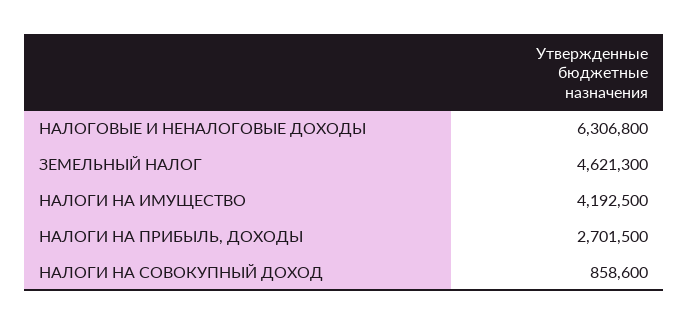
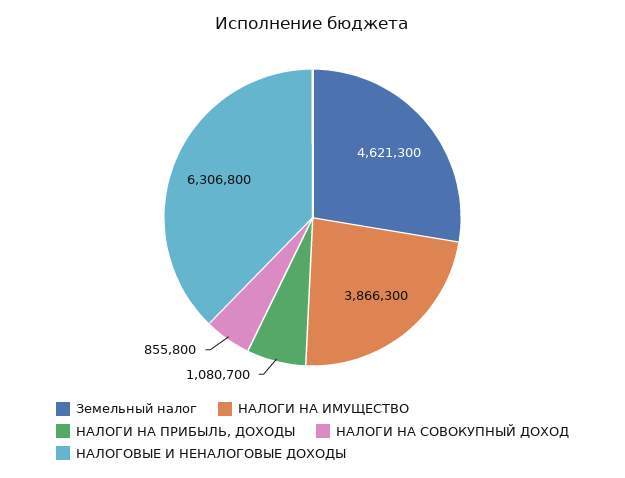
НАЛОГИ НА ИМУЩЕСТВО: 4192500 -> 3866300
НАЛОГИ НА ПРИБЫЛЬ, ДОХОДЫ: 2701500 -> 1080700
НАЛОГИ НА СОВОКУПНЫЙ ДОХОД: 858600 -> 855800

